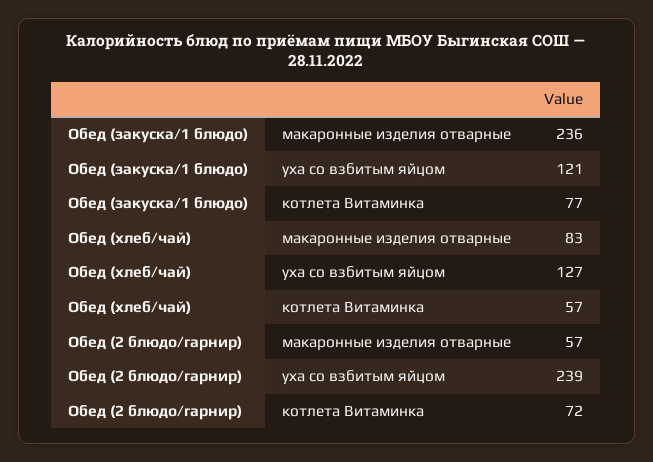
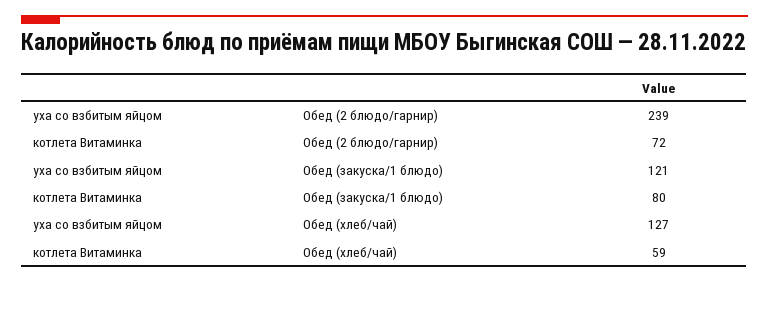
Обед (закуска/1 блюдо), макаронные изделия отварные: 236 -> none
Обед (закуска/1 блюдо), котлета Витаминка: 77 -> 80
Обед (хлеб/чай), макаронные изделия отварные: 83 -> none
Обед (хлеб/чай), котлета Витаминка: 57 -> 59
Обед (2 блюдо/гарнир), макаронные изделия отварные: 57 -> none

